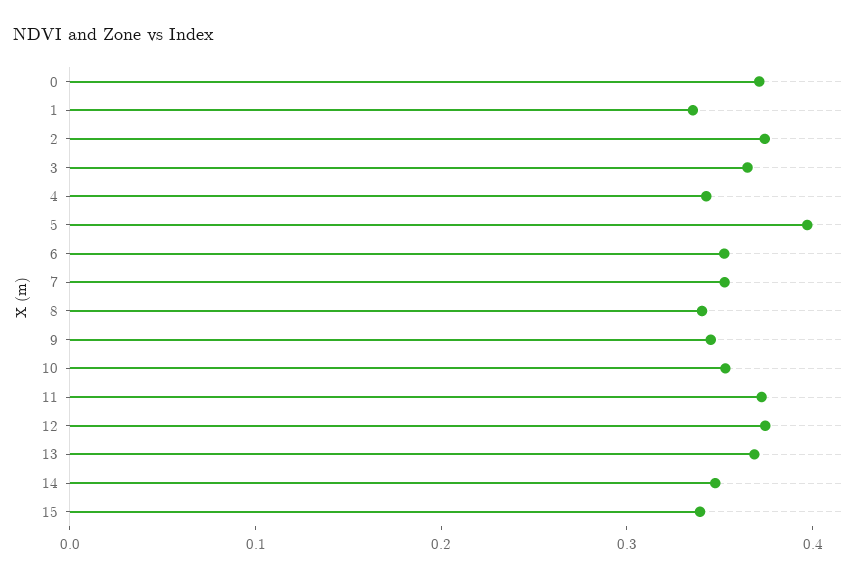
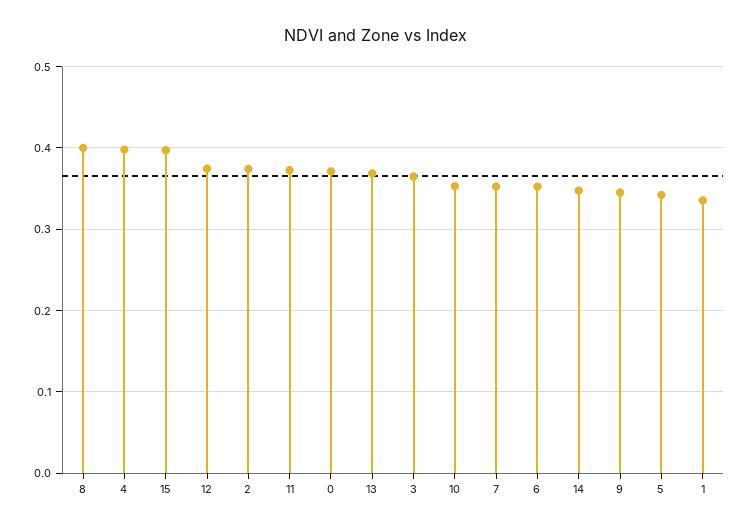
4: 0.34 -> 0.4
5: 0.4 -> 0.34
8: 0.34 -> 0.4
15: 0.34 -> 0.4

